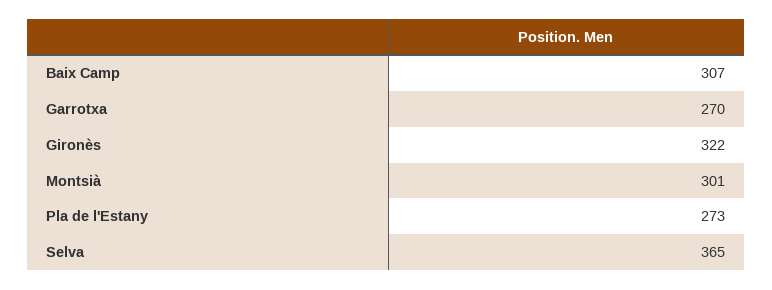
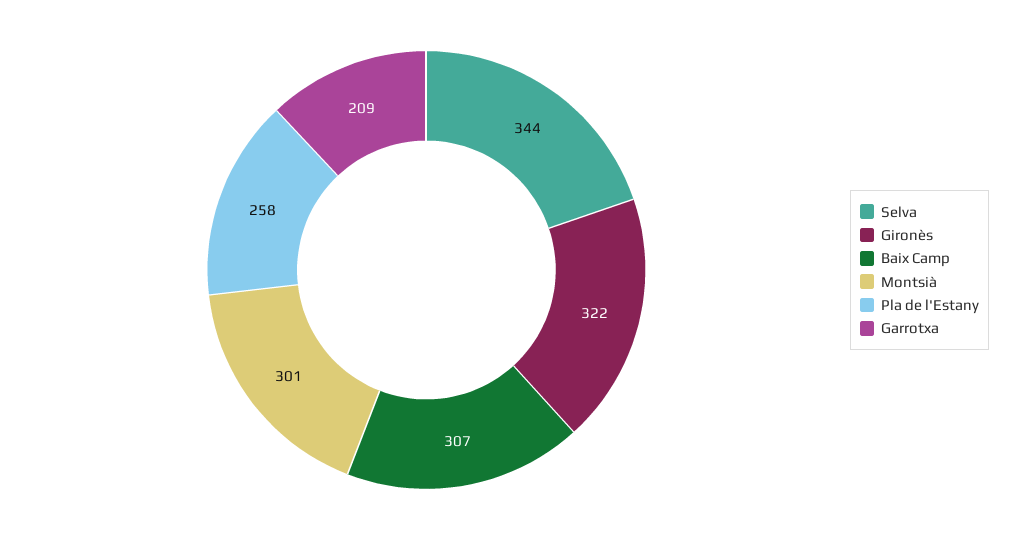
Garrotxa: 270 -> 209
Pla de l'Estany: 273 -> 258
Selva: 365 -> 344

